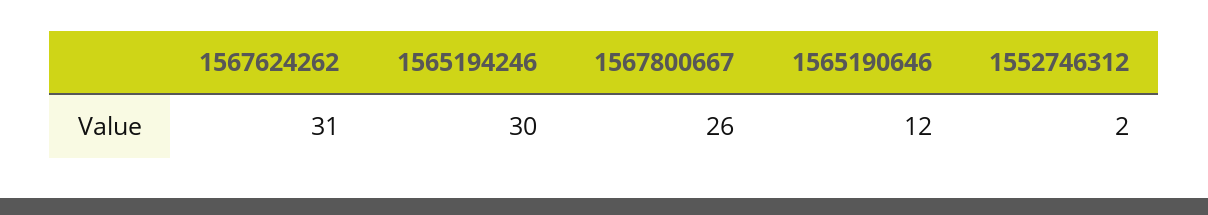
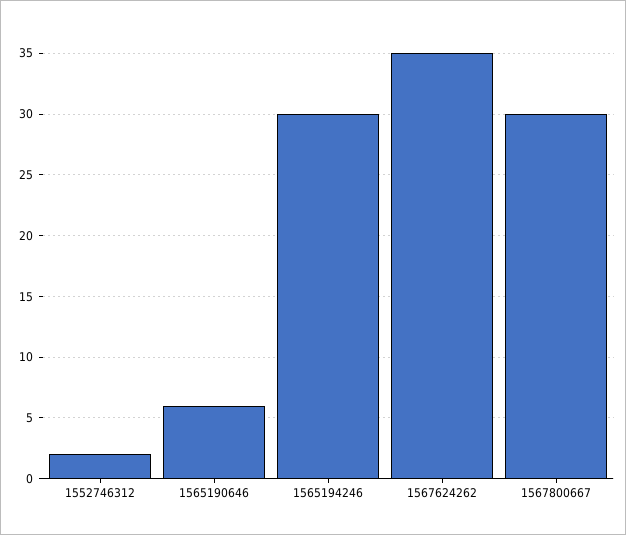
1567624262: 31 -> 35
1567800667: 26 -> 30
1565190646: 12 -> 6

